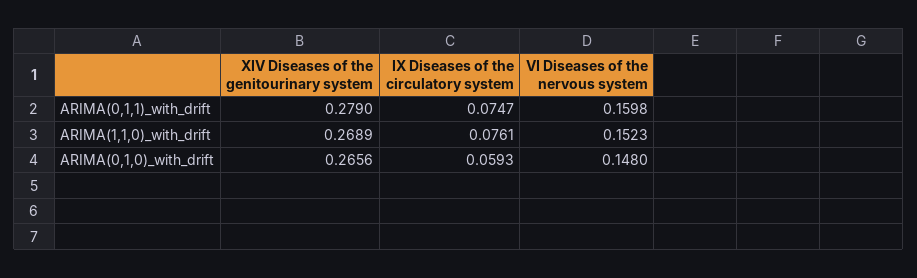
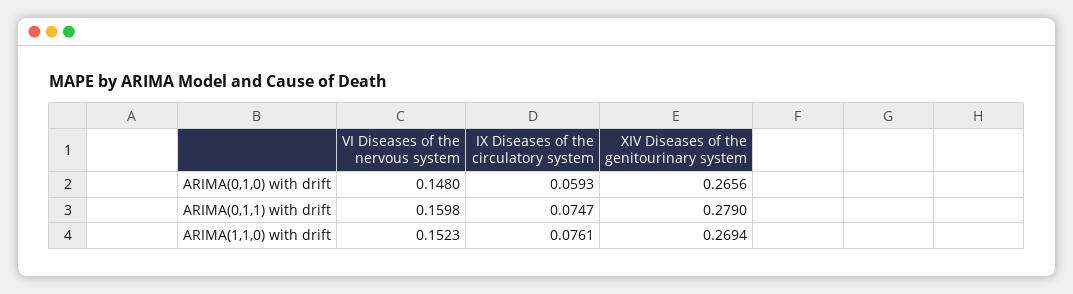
XIV Diseases of the genitourinary system, ARIMA(1,1,0)_with_drift: 0.2689 -> 0.2694

